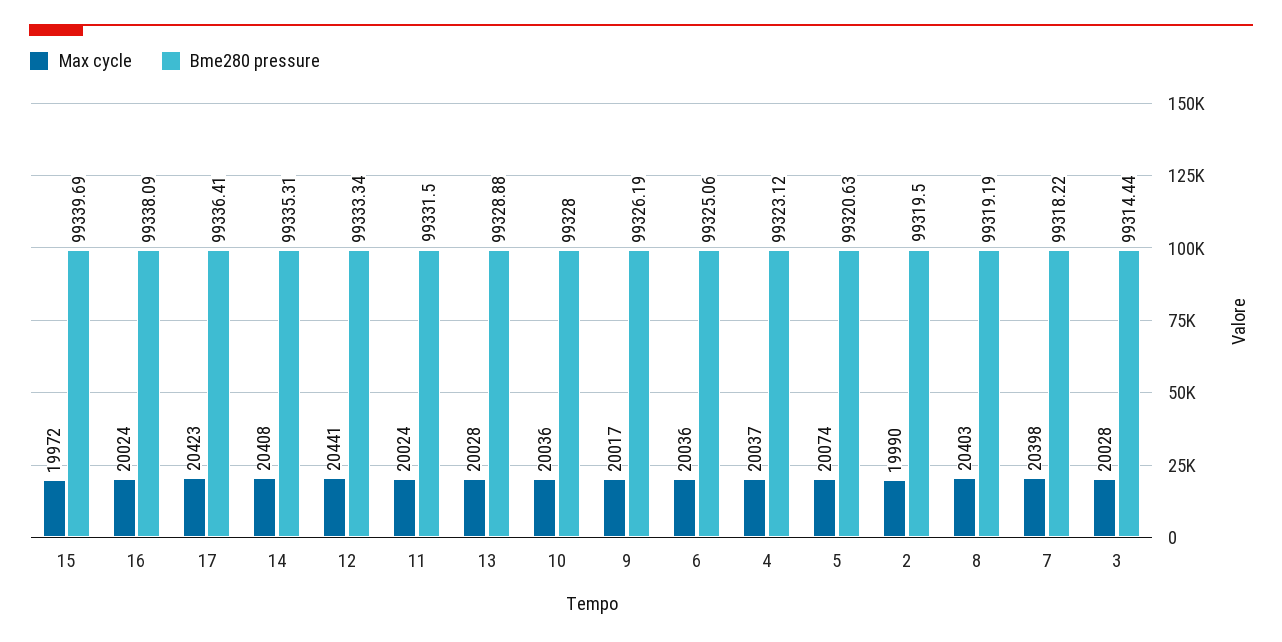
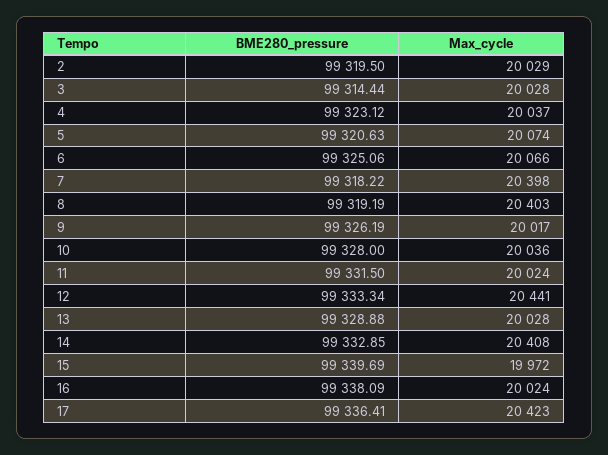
Bme280 pressure, 14: 99335.31 -> 99332.85
Max cycle, 6: 20036 -> 20066
Max cycle, 2: 19990 -> 20029

